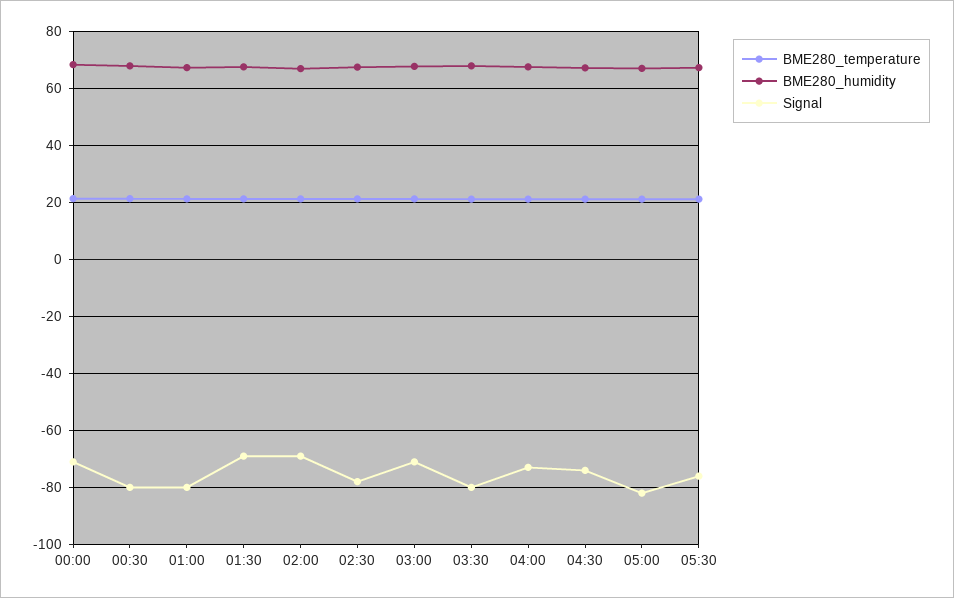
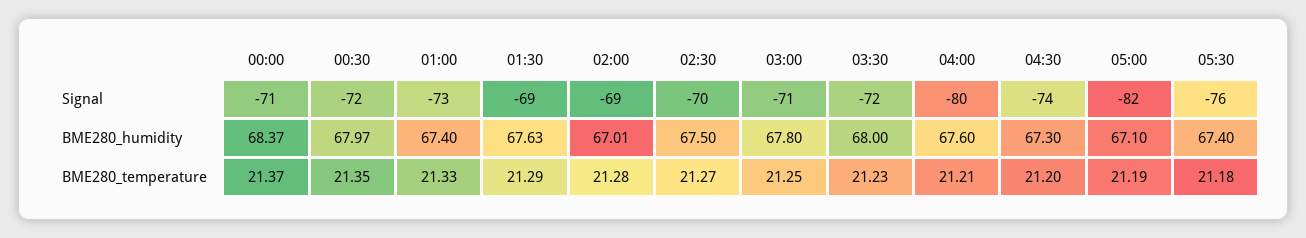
Signal, 00:30: -80 -> -72
Signal, 01:00: -80 -> -73
Signal, 02:30: -77.5 -> -70
Signal, 03:30: -80 -> -72
Signal, 04:00: -72.5 -> -80

